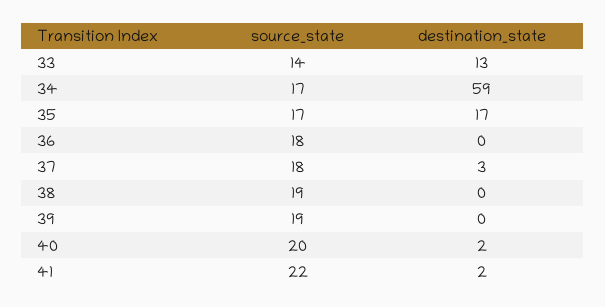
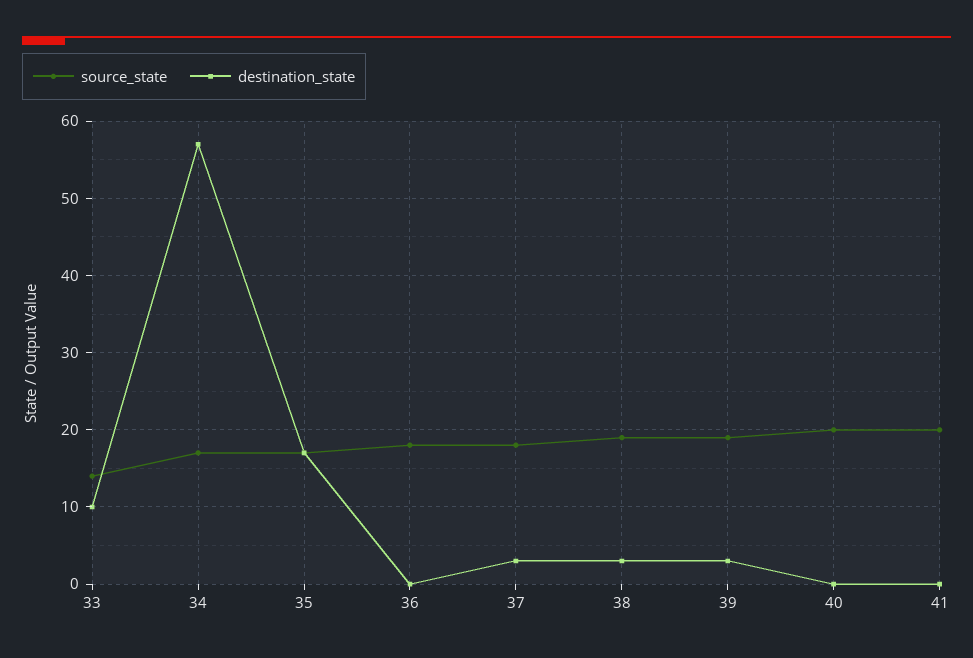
destination_state, 33: 13 -> 10
destination_state, 34: 59 -> 57
destination_state, 38: 0 -> 3
destination_state, 39: 0 -> 3
destination_state, 40: 2 -> 0
source_state, 41: 22 -> 20
destination_state, 41: 2 -> 0

